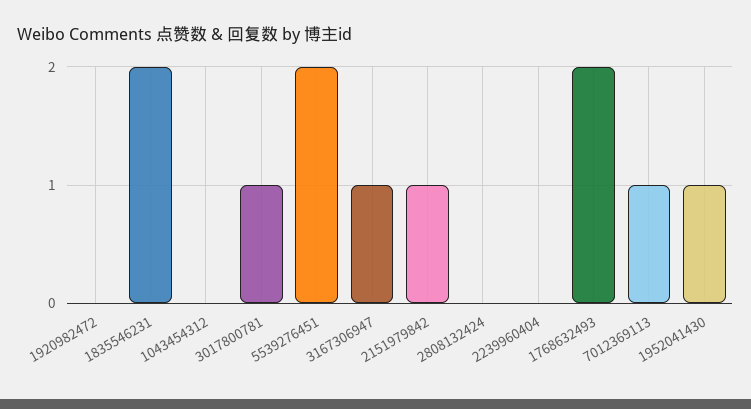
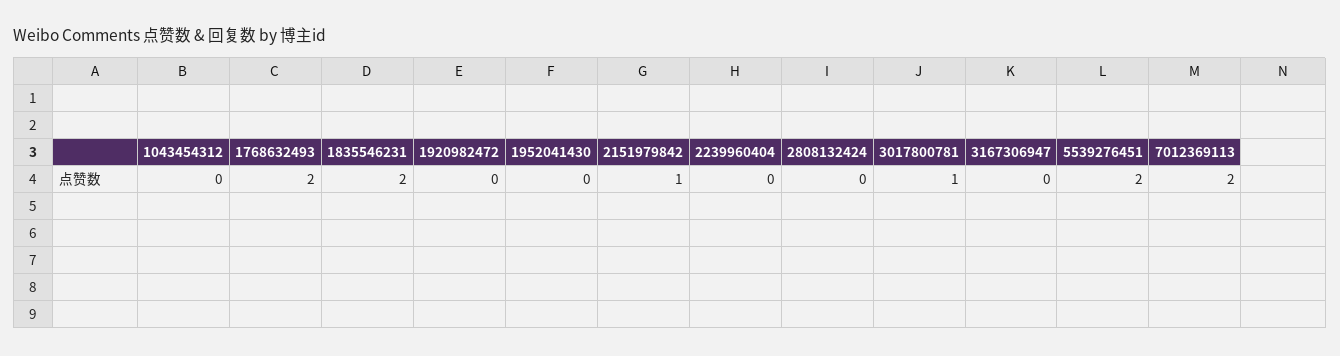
3167306947: 1 -> 0
7012369113: 1 -> 2
1952041430: 1 -> 0

